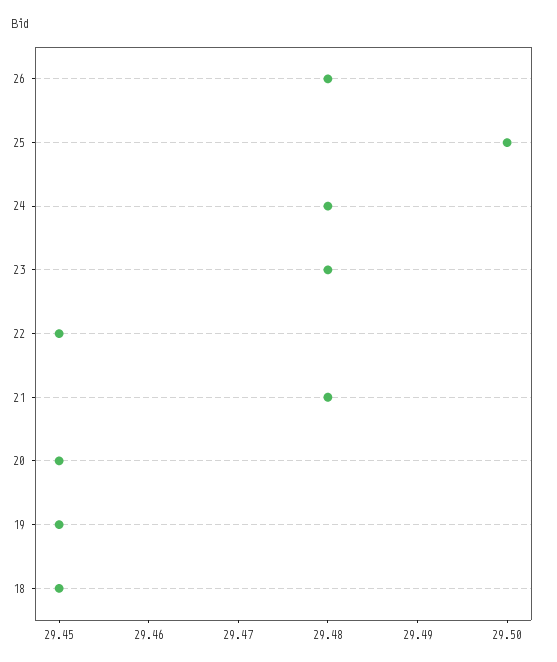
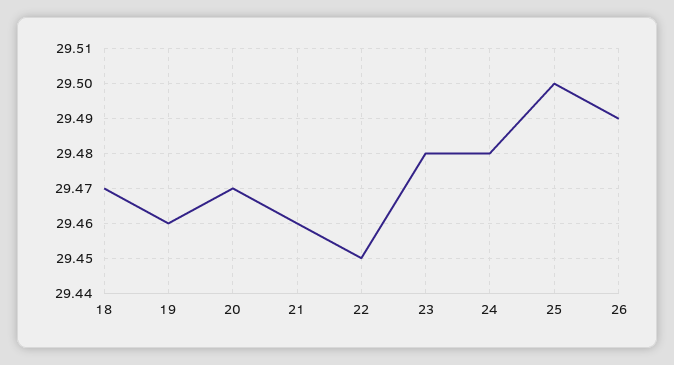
26: 29.48 -> 29.49
21: 29.48 -> 29.46
20: 29.45 -> 29.47
19: 29.45 -> 29.46
18: 29.45 -> 29.47

